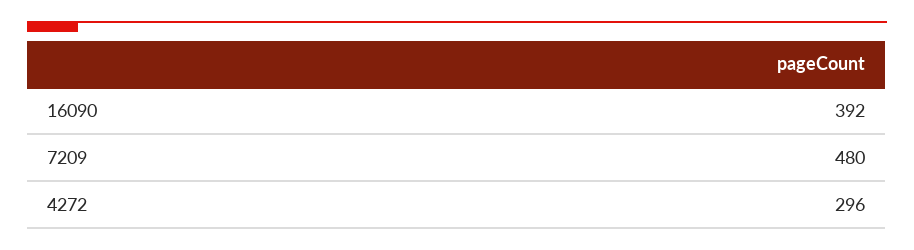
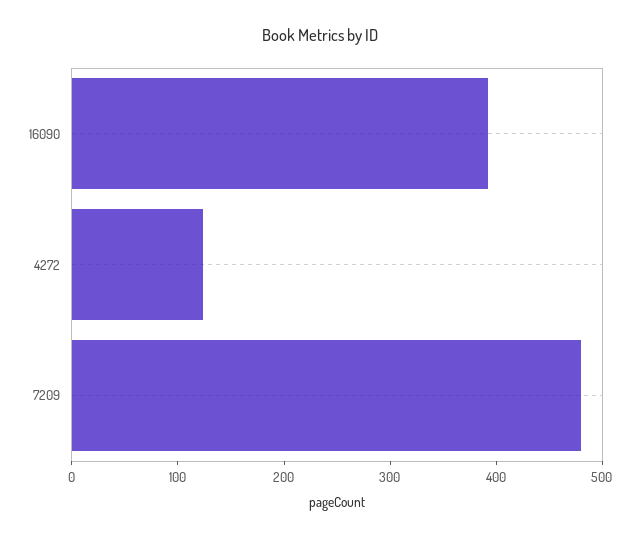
4272: 296 -> 120

